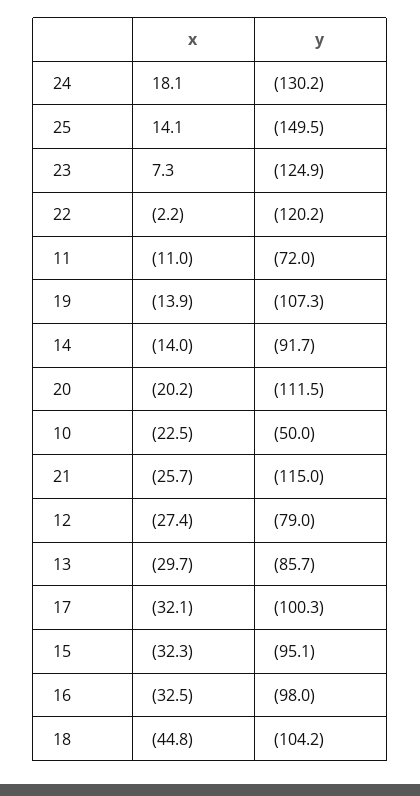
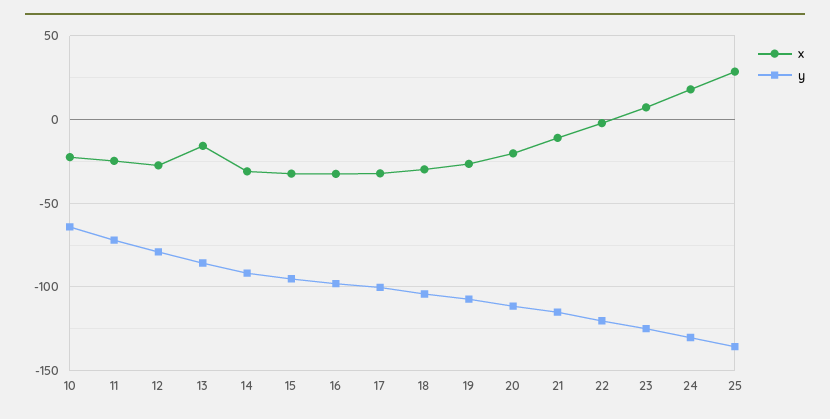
x, 25: 14.1 -> 30
y, 25: -149.5 -> -135
x, 11: -11 -> -25
x, 19: -13.9 -> -25
x, 14: -14 -> -30
y, 10: -50 -> -65
x, 21: -25.7 -> -10
x, 13: -29.7 -> -15
x, 18: -44.8 -> -30

